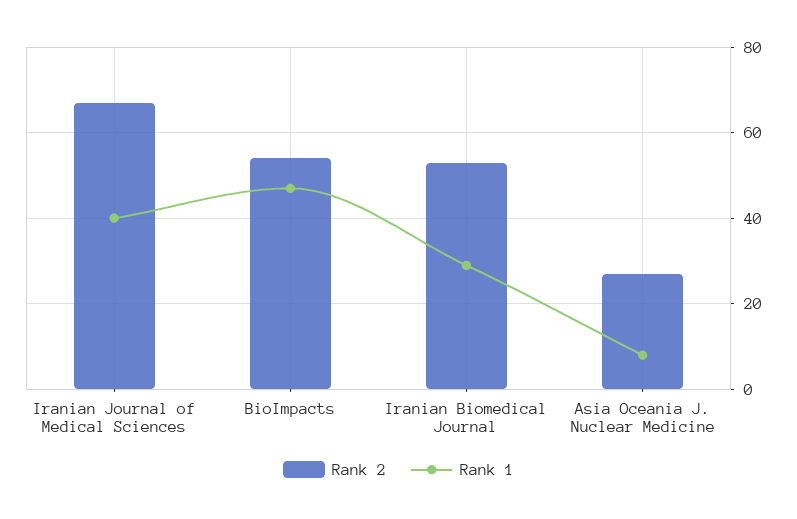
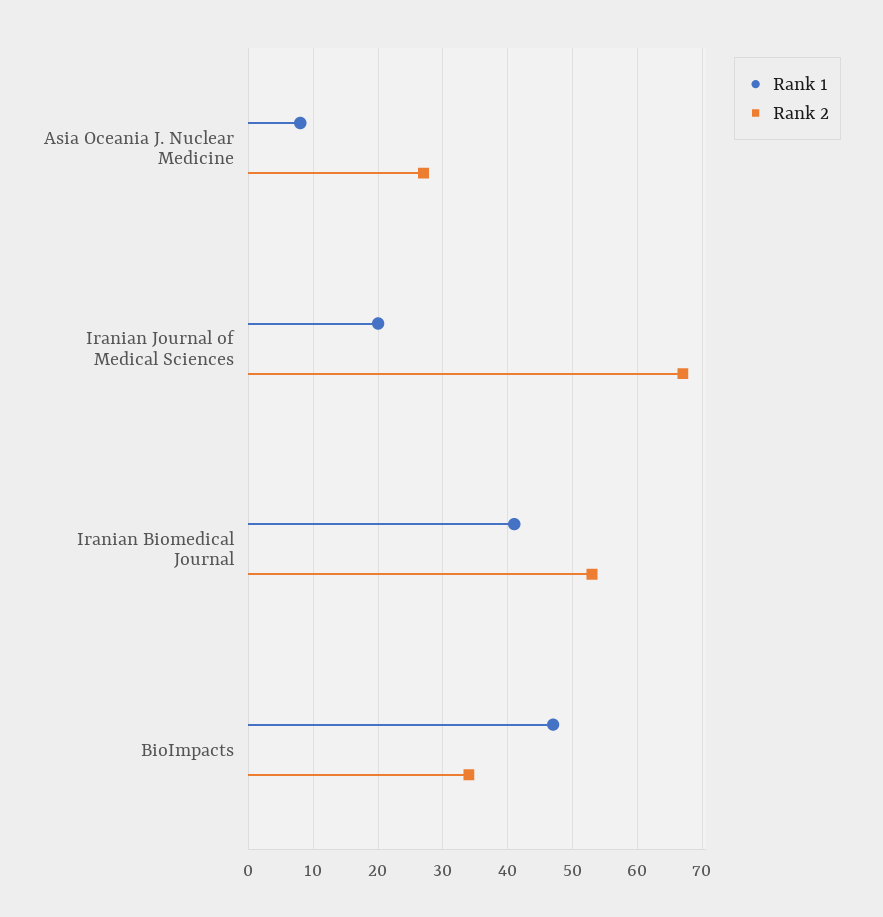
Rank 1, Iranian Journal of Medical Sciences: 40 -> 20
Rank 2, BioImpacts: 55 -> 34
Rank 1, Iranian Biomedical Journal: 30 -> 41

